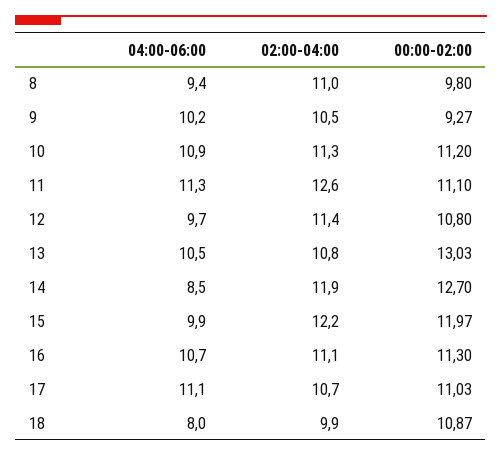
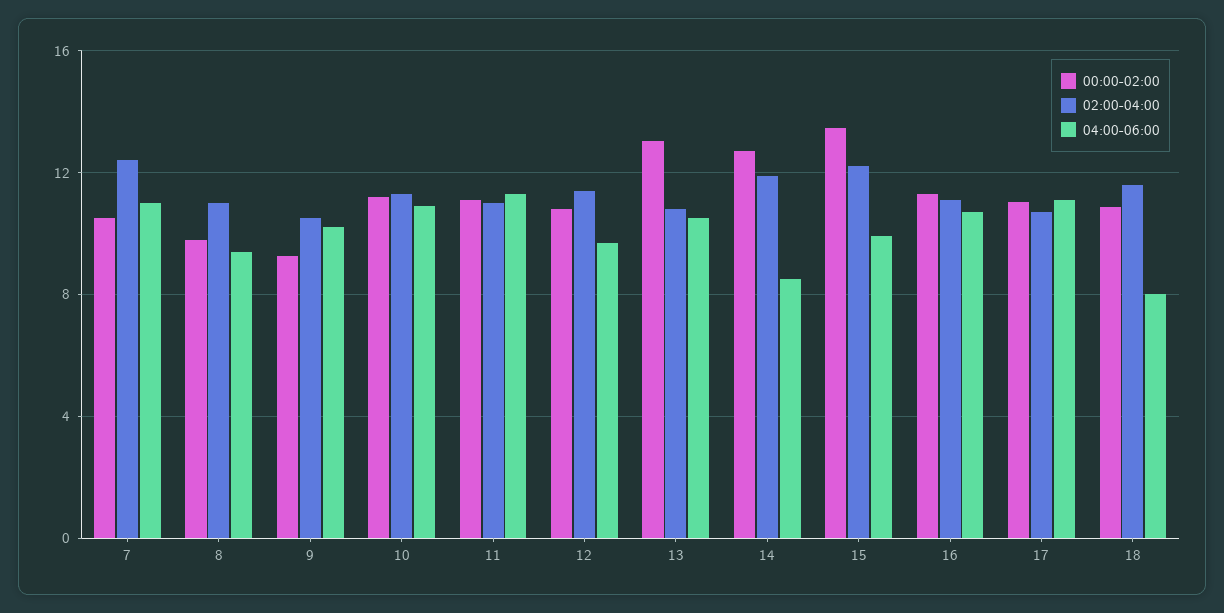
02:00-04:00, 11: 12.6 -> 11
00:00-02:00, 15: 11.97 -> 13.5
02:00-04:00, 18: 9.9 -> 11.5
00:00-02:00, 7: none -> 10.5
02:00-04:00, 7: none -> 12.5
04:00-06:00, 7: none -> 11

